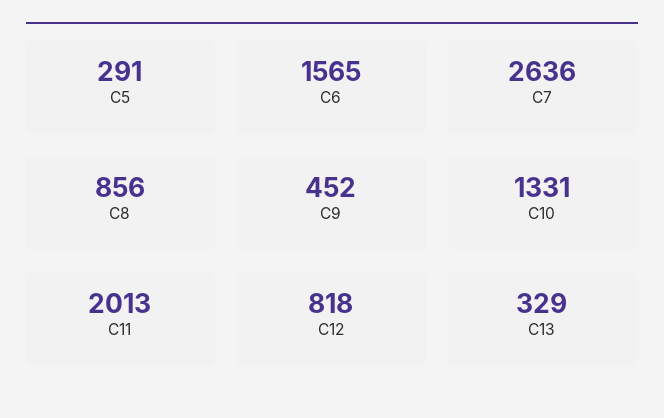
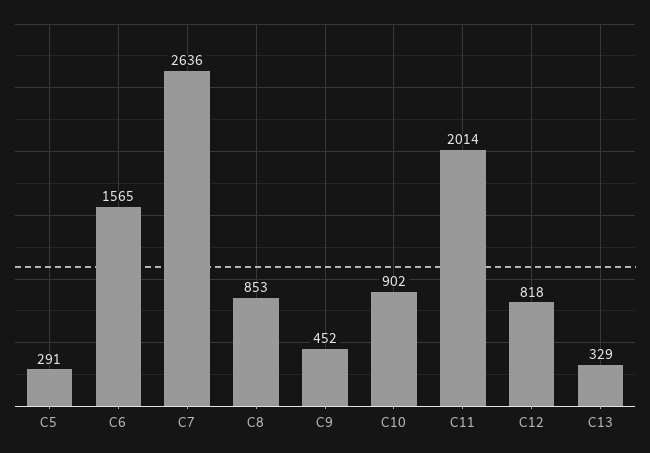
C8: 856 -> 853
C10: 1331 -> 902
C11: 2013 -> 2014

